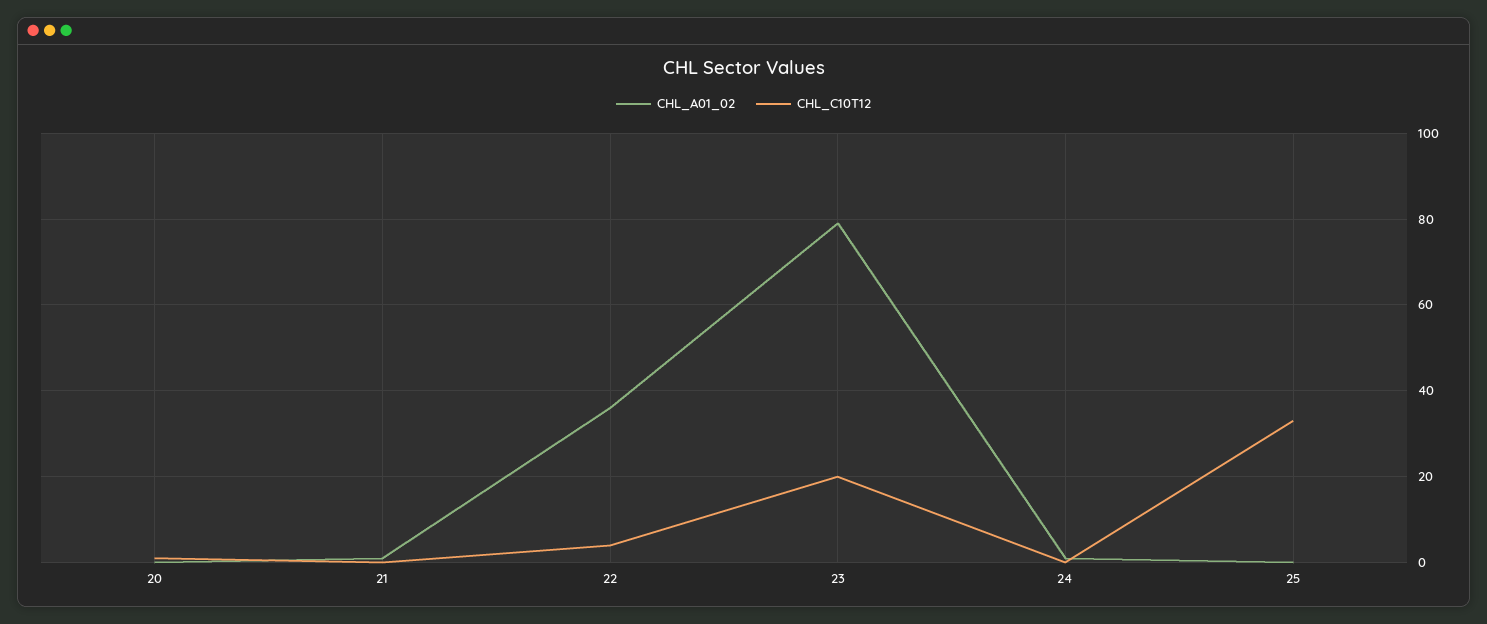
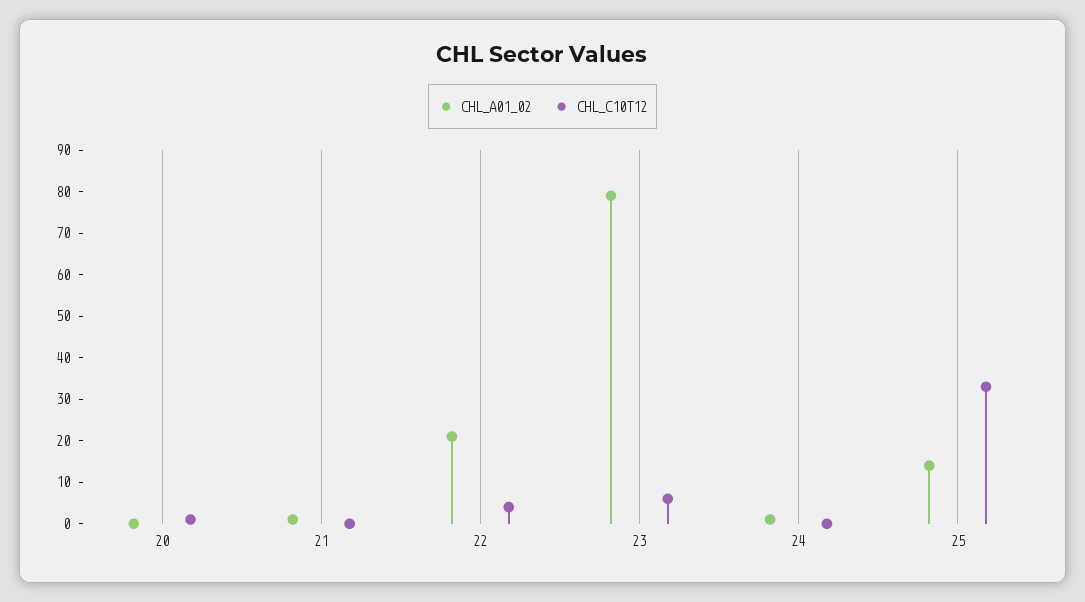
CHL_A01_02, 22: 35 -> 20
CHL_C10T12, 23: 20 -> 5
CHL_A01_02, 25: 0 -> 15

